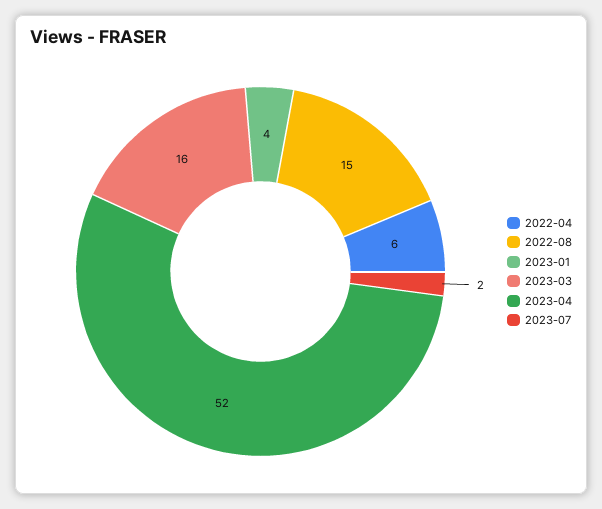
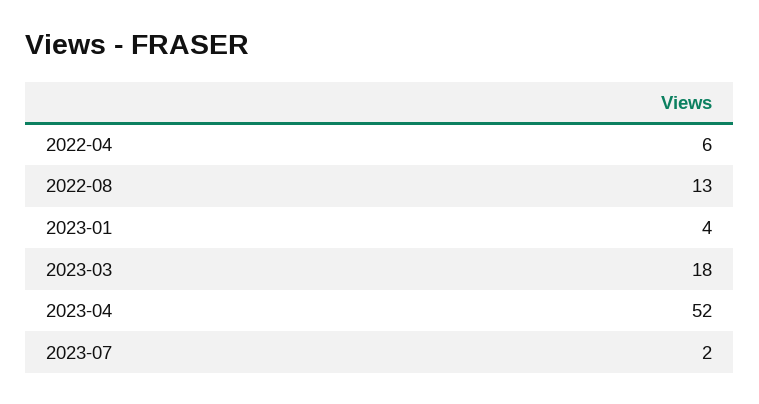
2022-08: 15 -> 13
2023-03: 16 -> 18

